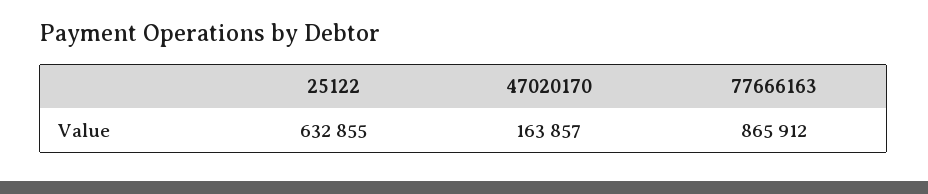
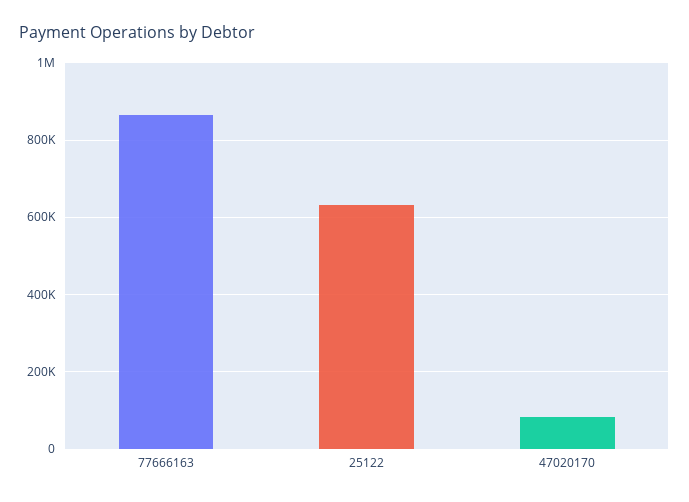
47020170: 163857 -> 80000

